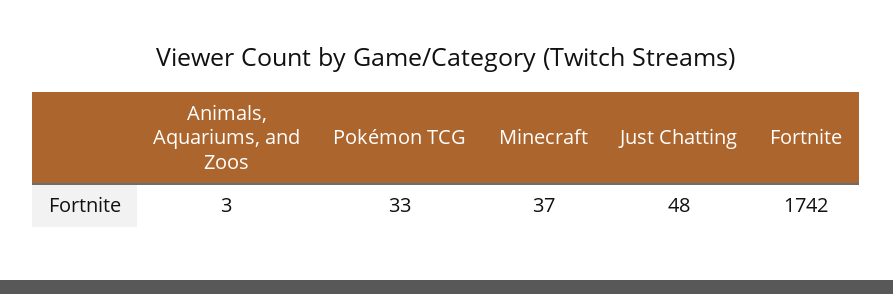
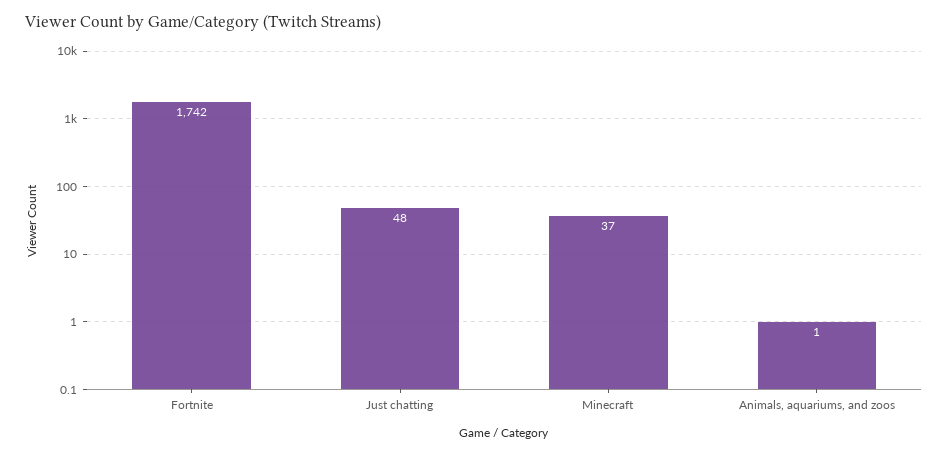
Animals, Aquariums, and Zoos: 3 -> 1
Pokémon TCG: 33 -> none

